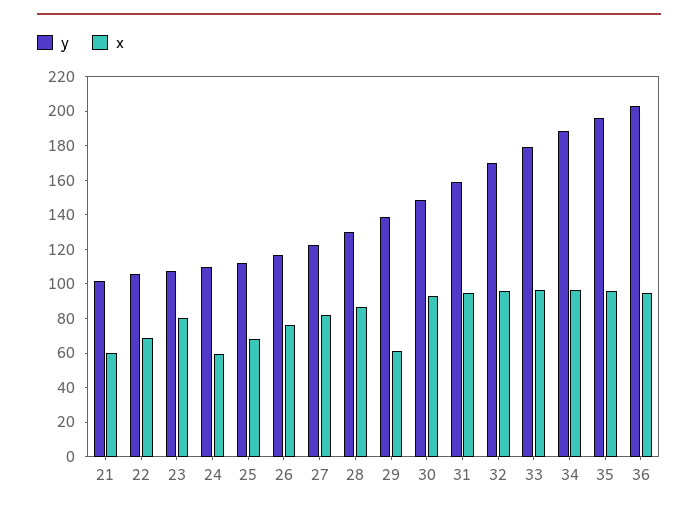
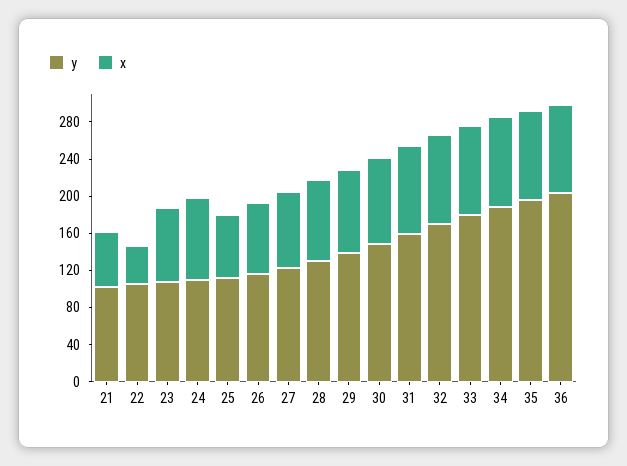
x, 22: 70 -> 40
x, 24: 60 -> 90
x, 29: 60 -> 90

